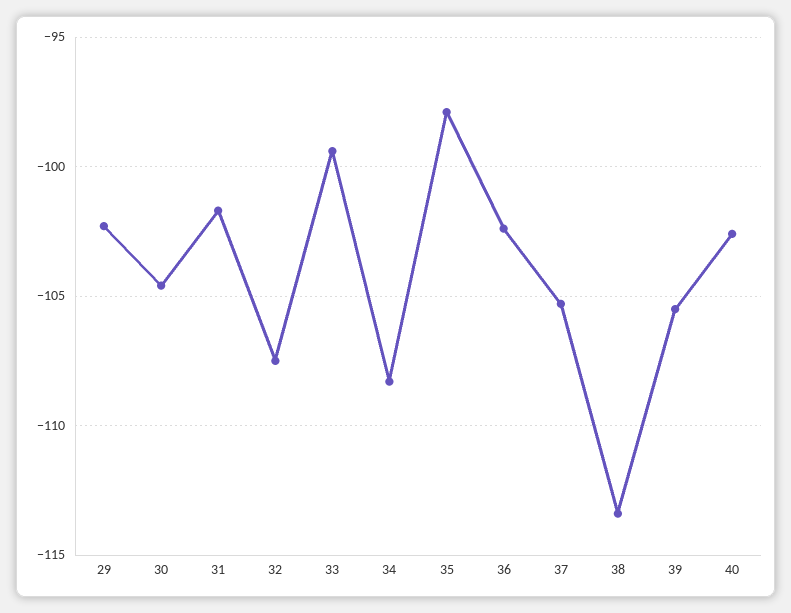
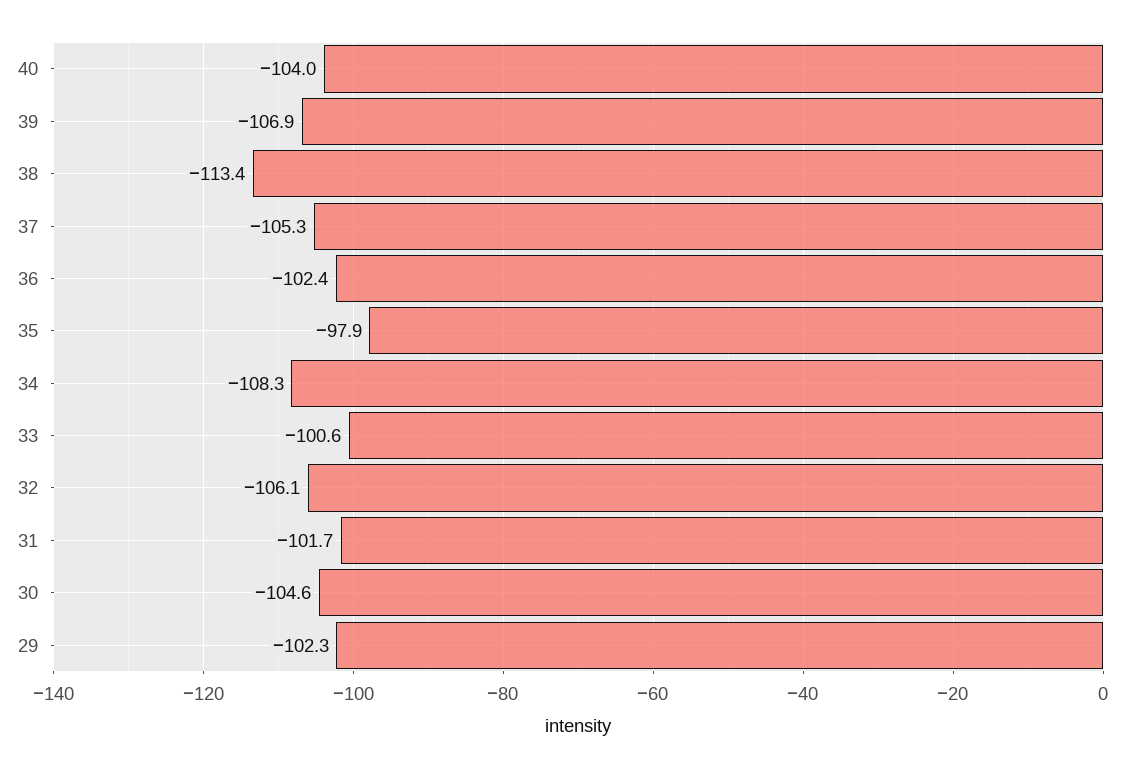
32: -107.5 -> -106.1
33: -99.5 -> -100.6
39: -105.5 -> -106.9
40: -102.5 -> -104

